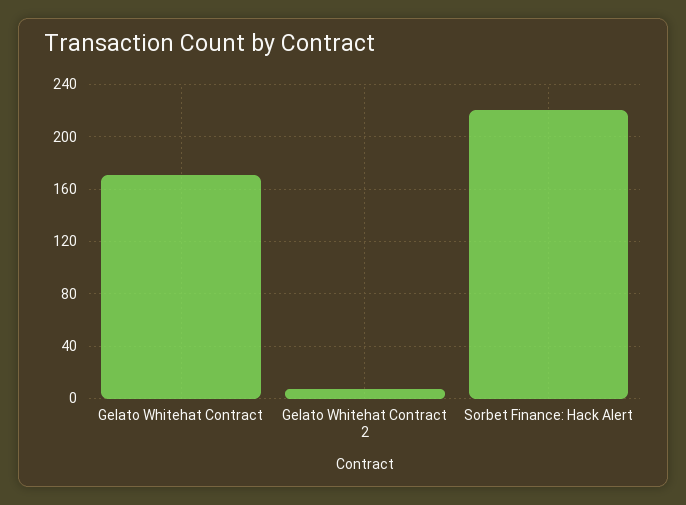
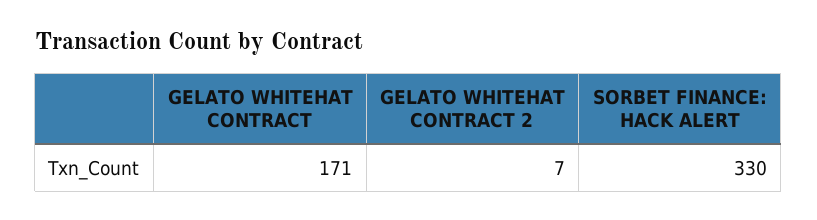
Sorbet Finance: Hack Alert: 220 -> 330

